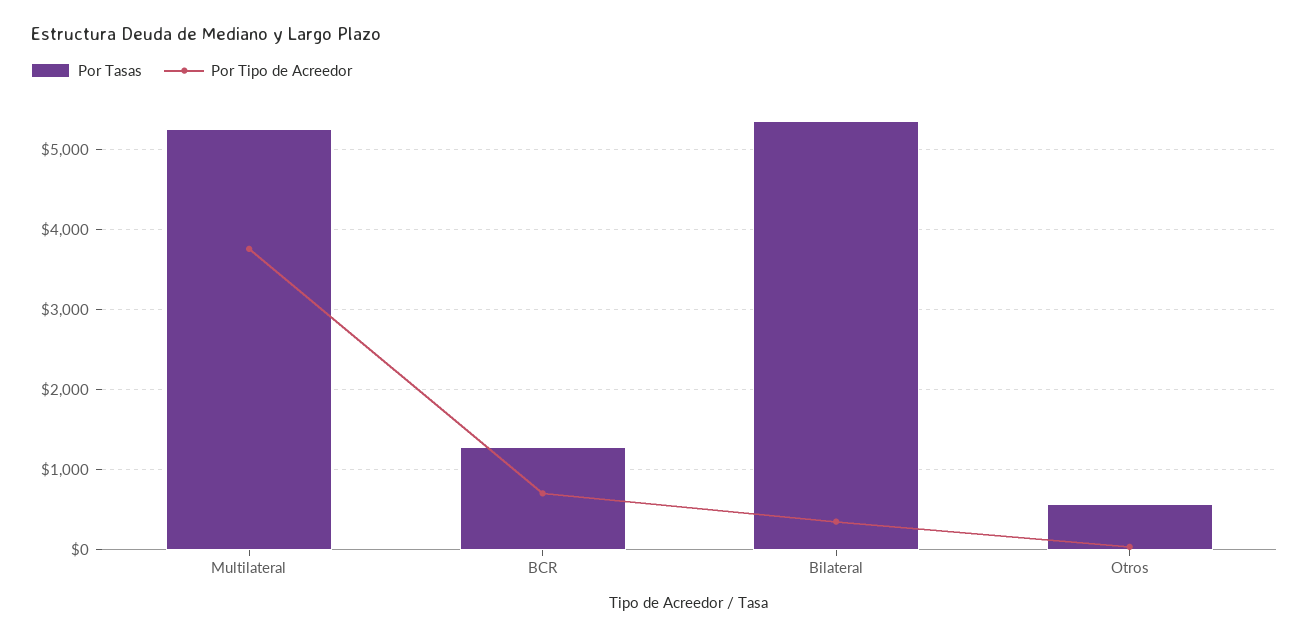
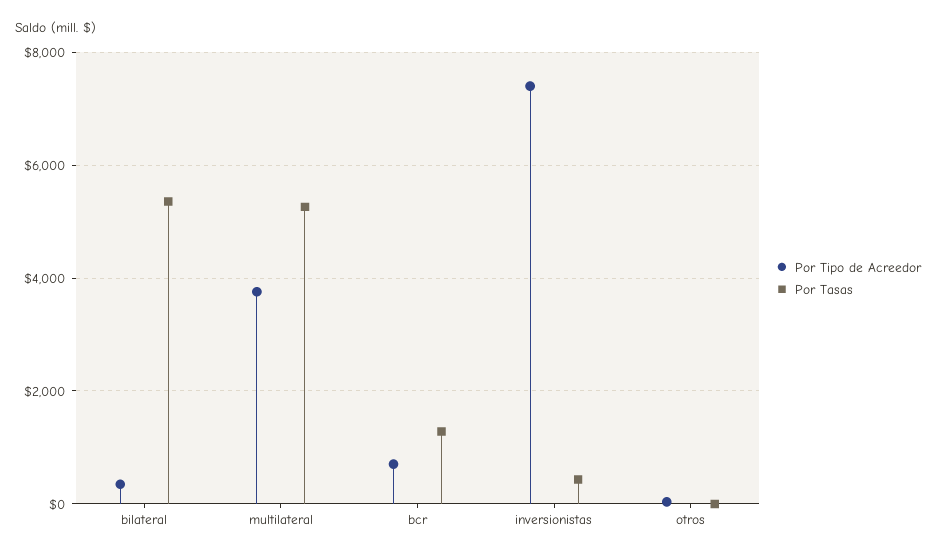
Por Tasas, Otros: 600 -> 0
Por Tipo de Acreedor, inversionistas: none -> 7400
Por Tasas, inversionistas: none -> 400

